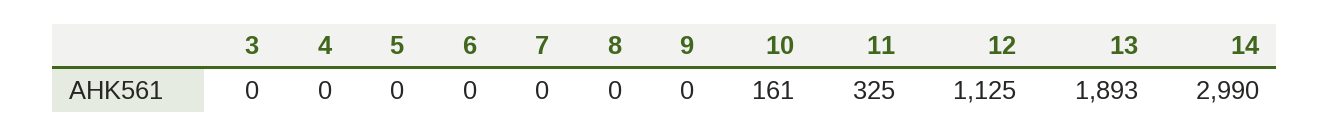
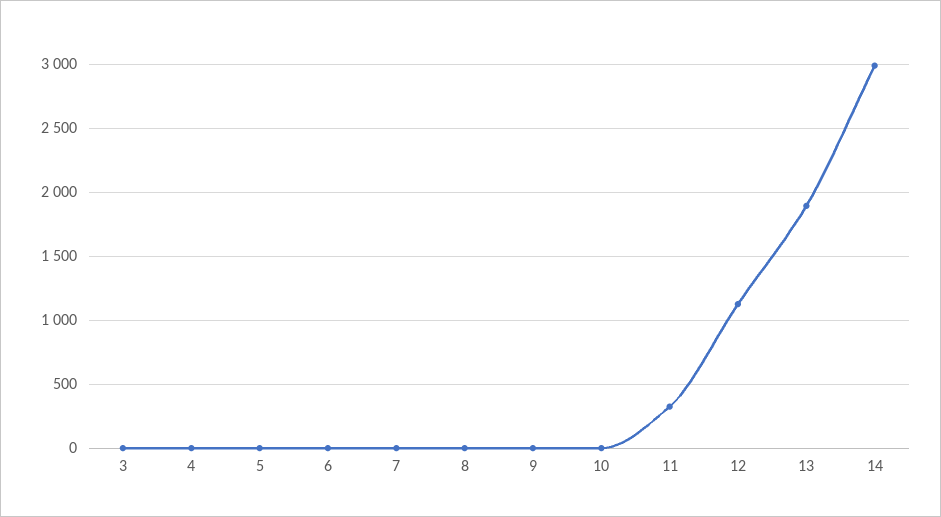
10: 161 -> 0

